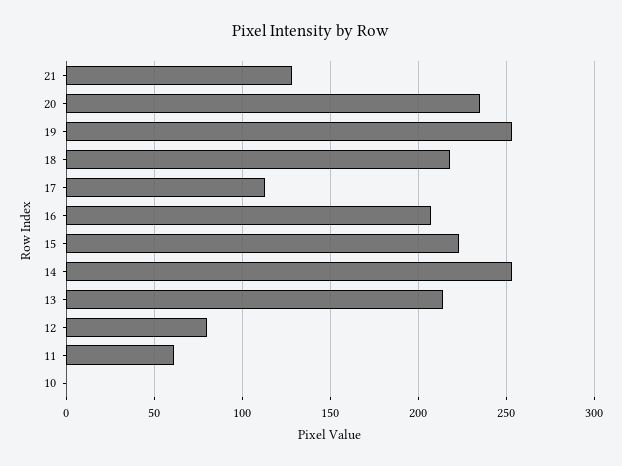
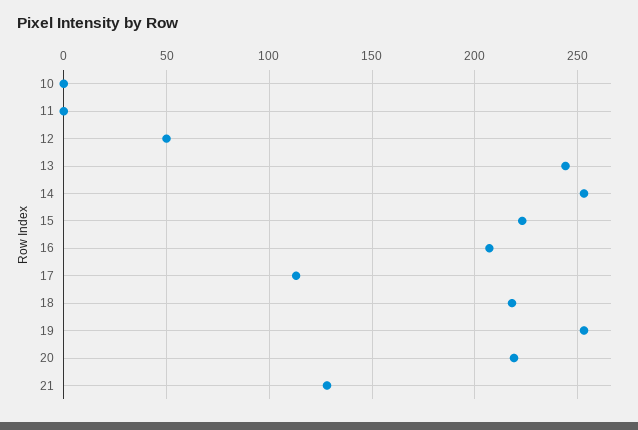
20: 235 -> 220
13: 215 -> 245
12: 80 -> 50
11: 60 -> 0

